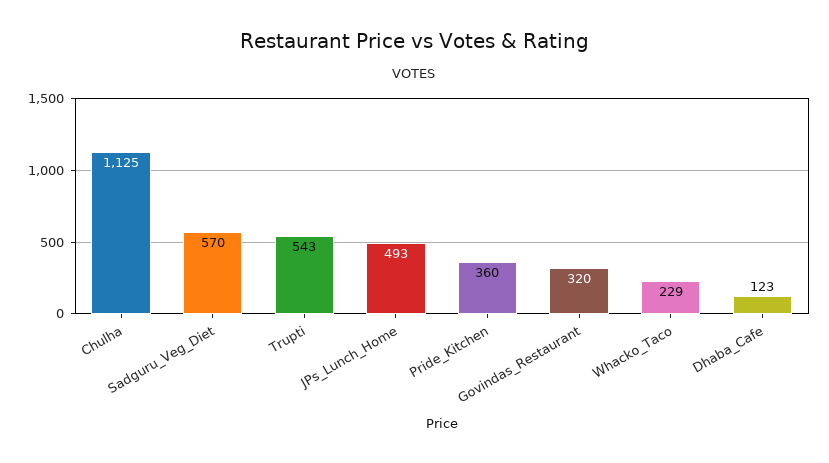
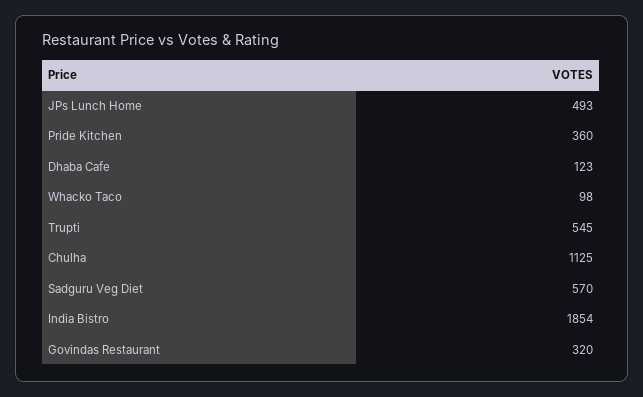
Trupti: 543 -> 545
Whacko_Taco: 229 -> 98
India Bistro: none -> 1854

